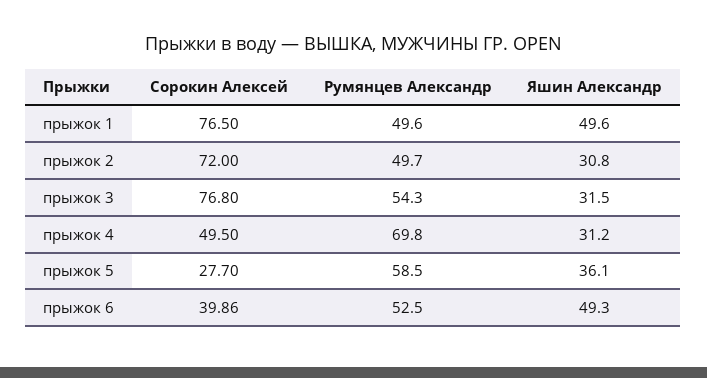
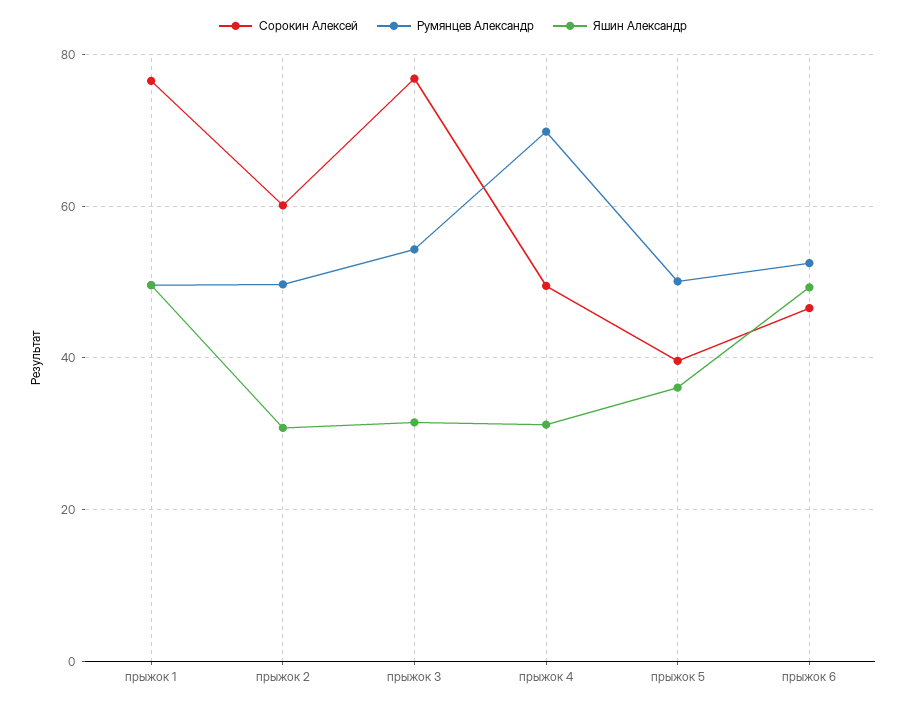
Сорокин Алексей, прыжок 2: 72 -> 60
Сорокин Алексей, прыжок 5: 27.7 -> 40
Румянцев Александр, прыжок 5: 58.5 -> 50
Сорокин Алексей, прыжок 6: 39.86 -> 46

